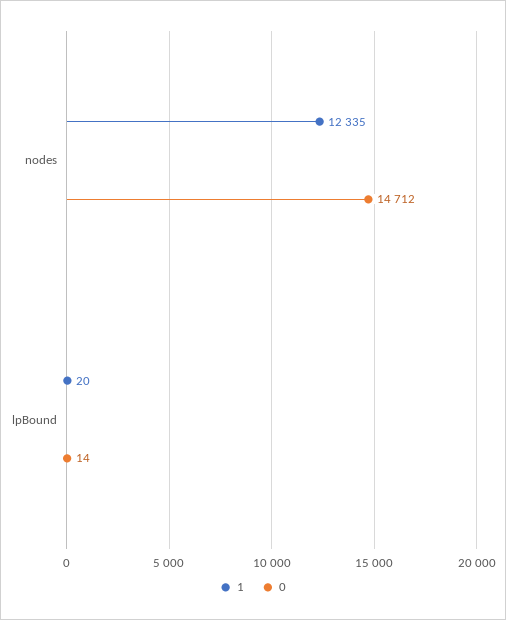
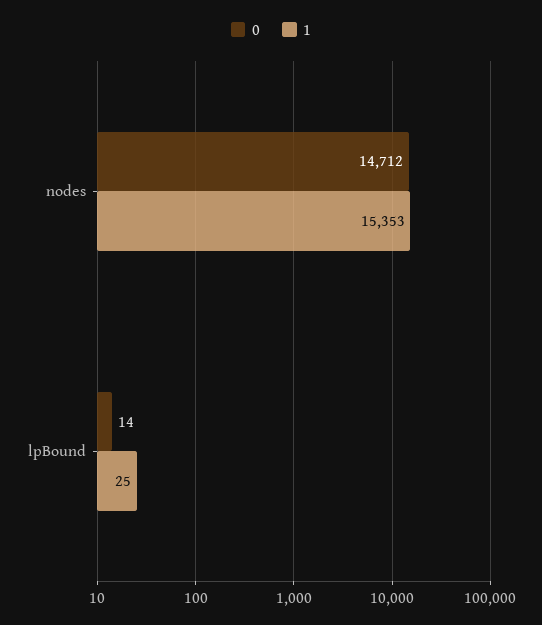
1, nodes: 12335 -> 15353
1, lpBound: 20 -> 25

